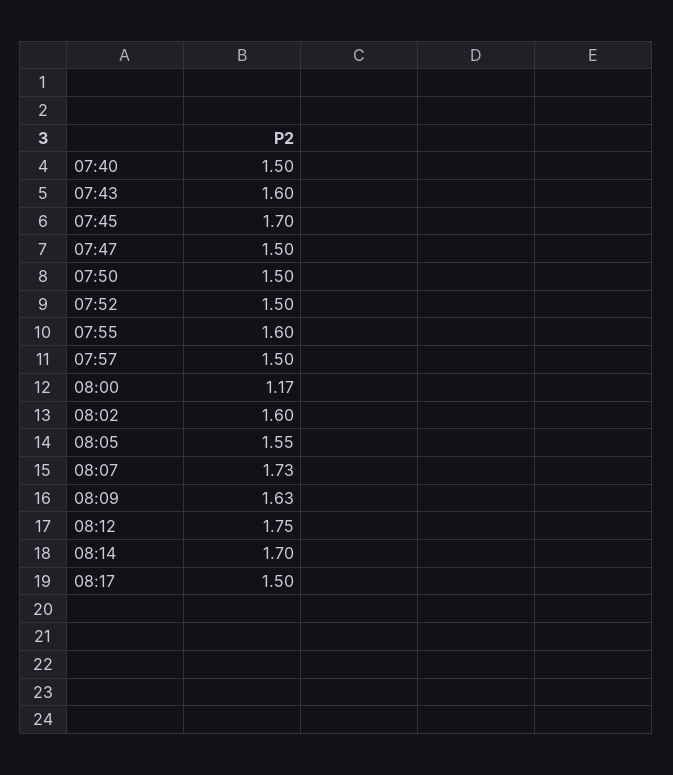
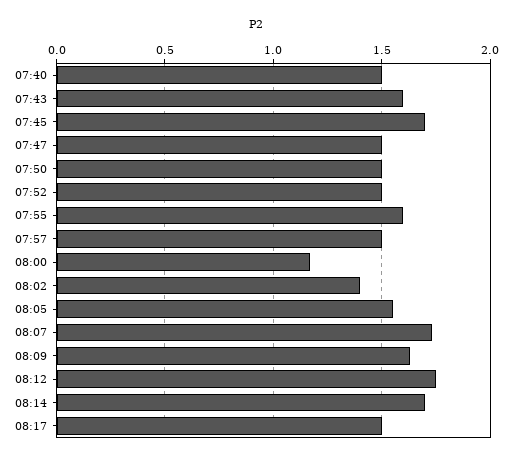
08:02: 1.6 -> 1.4

